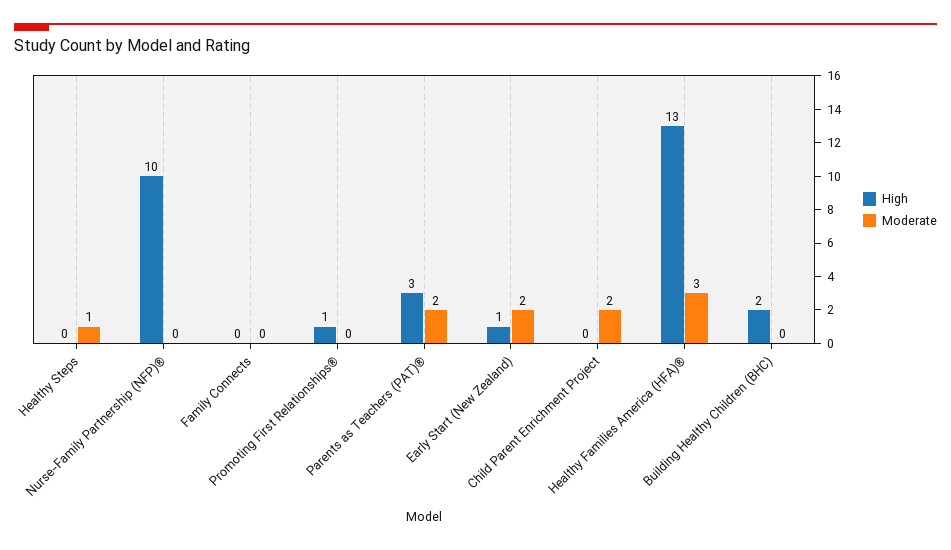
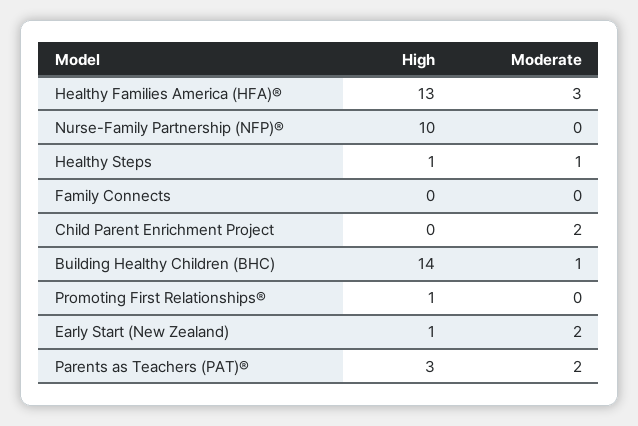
High, Healthy Steps: 0 -> 1
High, Building Healthy Children (BHC): 2 -> 14
Moderate, Building Healthy Children (BHC): 0 -> 1

